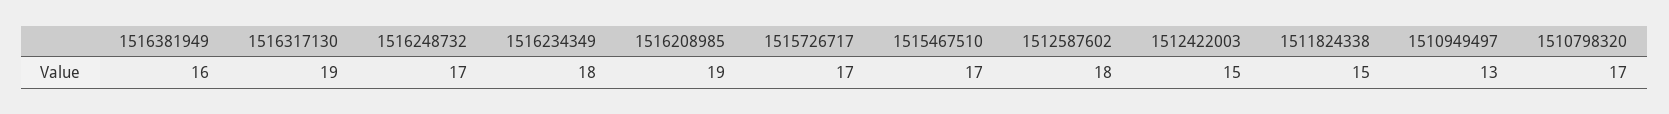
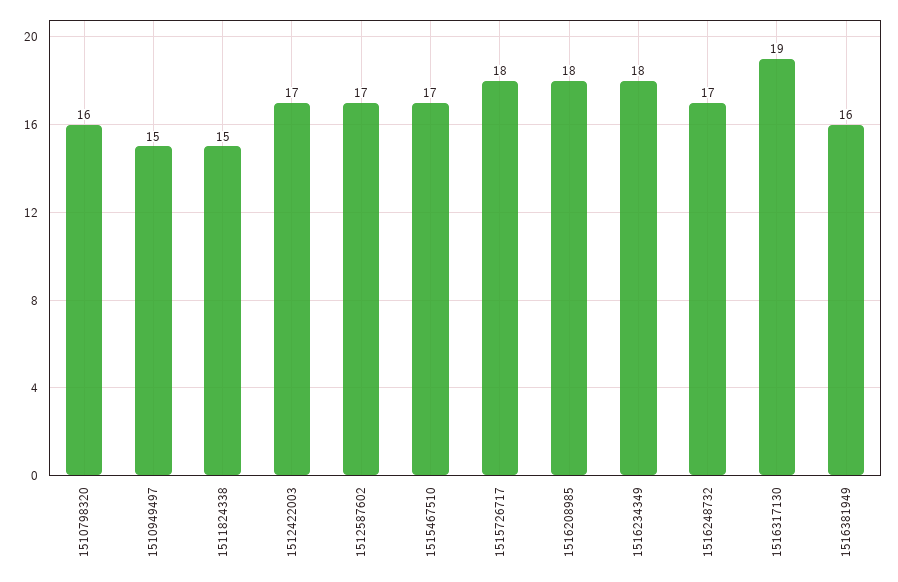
1516208985: 19 -> 18
1515726717: 17 -> 18
1512587602: 18 -> 17
1512422003: 15 -> 17
1510949497: 13 -> 15
1510798320: 17 -> 16

